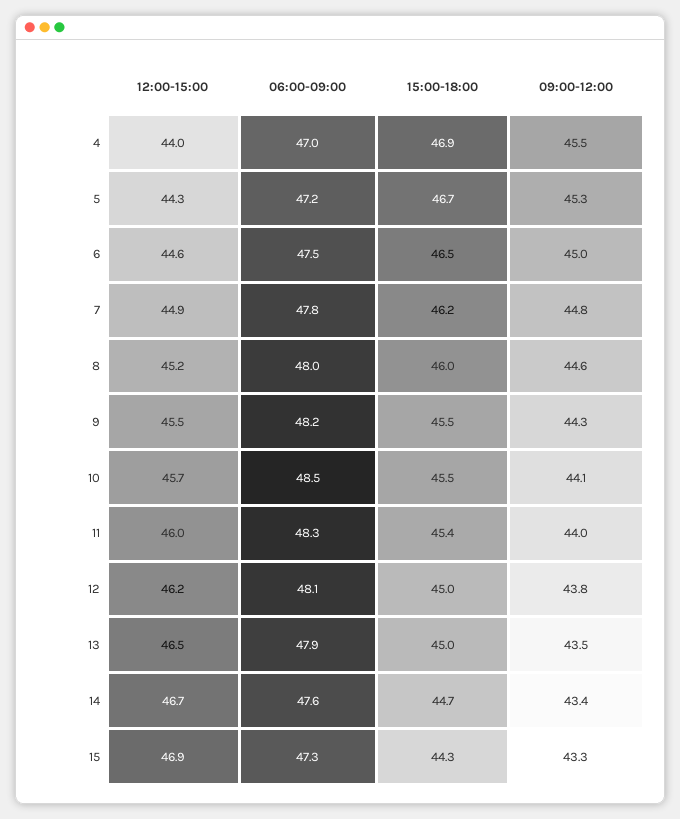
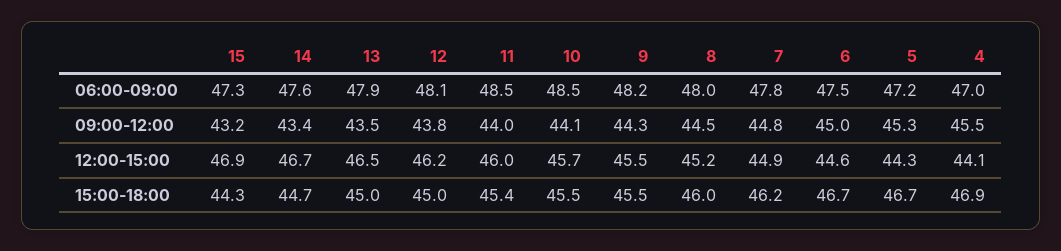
12:00-15:00, 4: 44 -> 44.1
15:00-18:00, 6: 46.5 -> 46.7
09:00-12:00, 8: 44.6 -> 44.5
06:00-09:00, 11: 48.3 -> 48.5
09:00-12:00, 15: 43.3 -> 43.2

